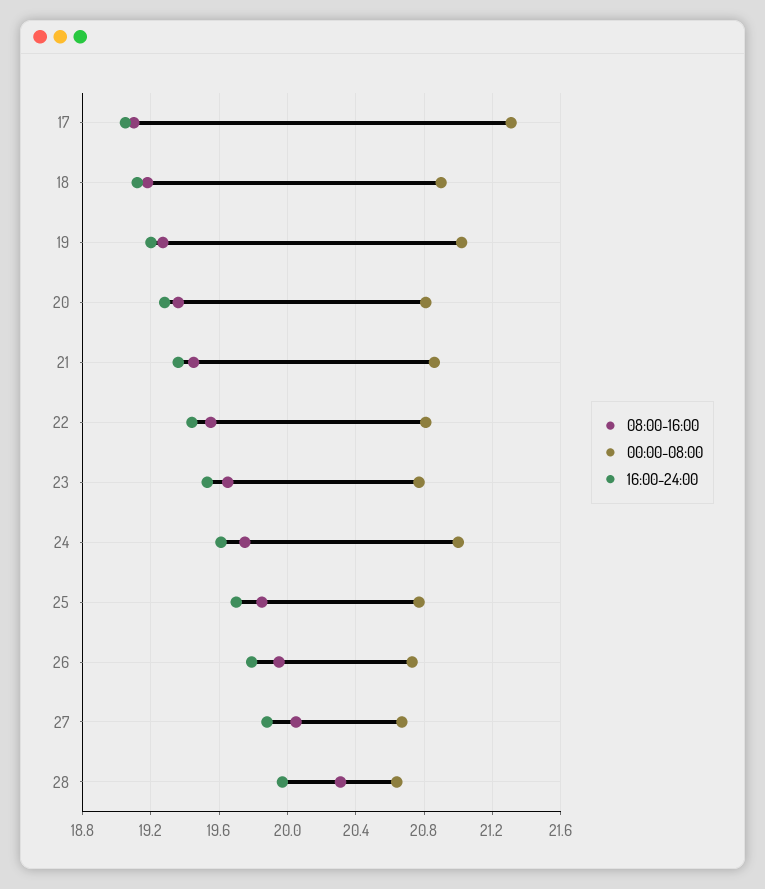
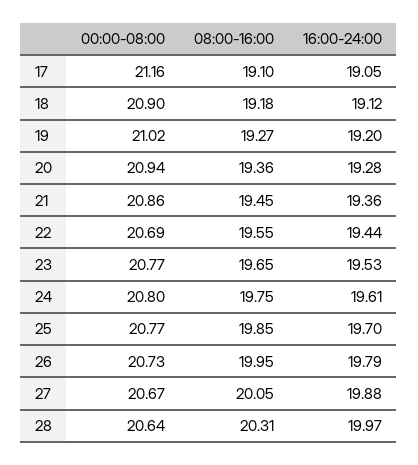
00:00-08:00, 17: 21.3 -> 21.16
00:00-08:00, 20: 20.8 -> 20.94
00:00-08:00, 22: 20.8 -> 20.69
00:00-08:00, 24: 21 -> 20.8

